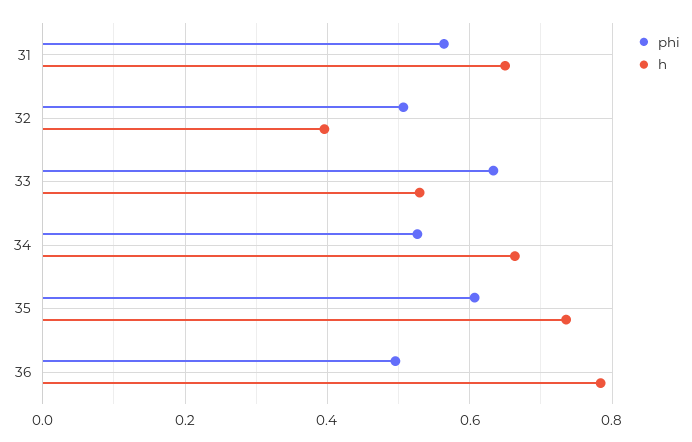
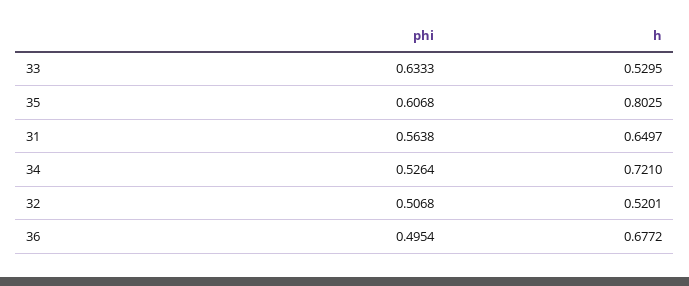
h, 32: 0.4 -> 0.5201
h, 34: 0.66 -> 0.721
h, 35: 0.74 -> 0.8025
h, 36: 0.78 -> 0.6772

